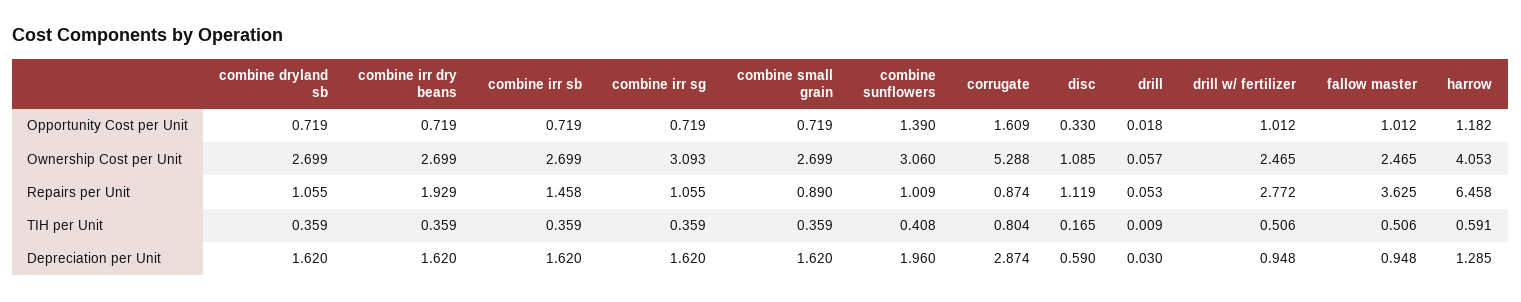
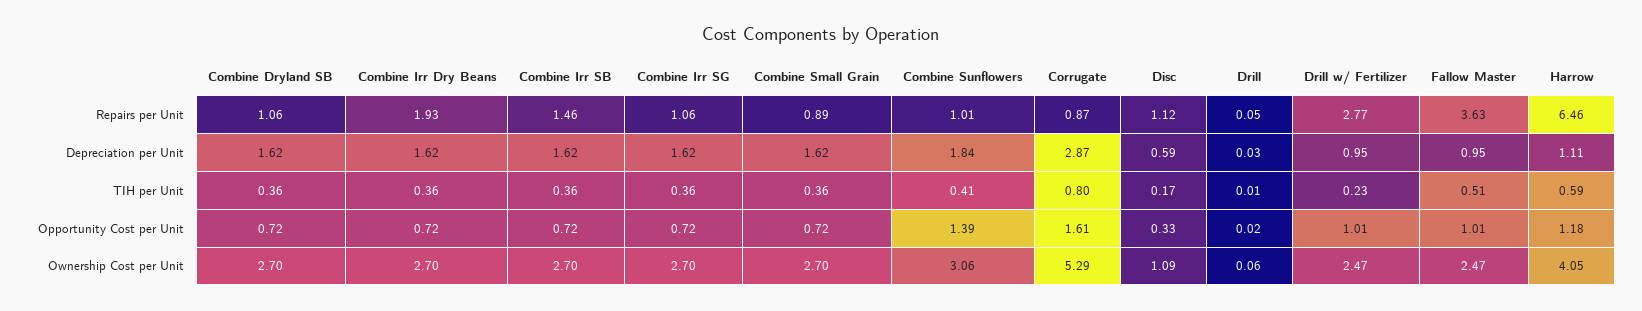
combine irr sg, Ownership Cost per Unit: 3.093 -> 2.7
drill w/ fertilizer, TIH per Unit: 0.506 -> 0.23
combine sunflowers, Depreciation per Unit: 1.96 -> 1.84
harrow, Depreciation per Unit: 1.285 -> 1.11

